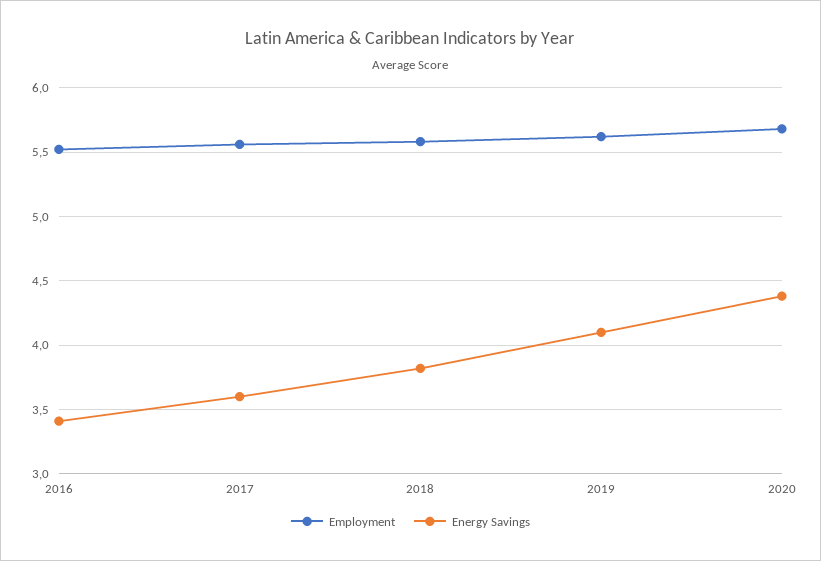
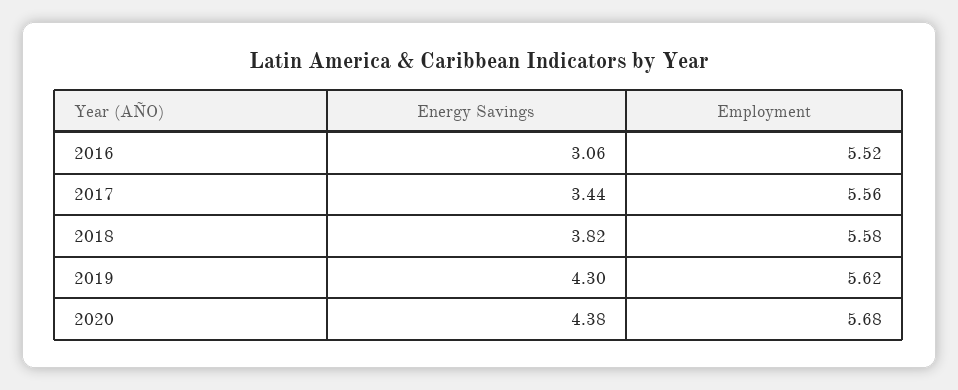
Energy Savings, 2016: 3.4 -> 3.06
Energy Savings, 2017: 3.6 -> 3.44
Energy Savings, 2019: 4.1 -> 4.3

